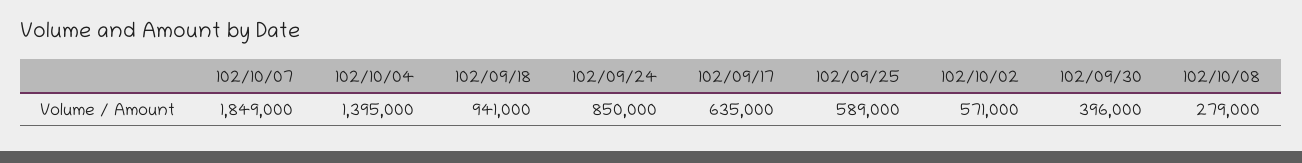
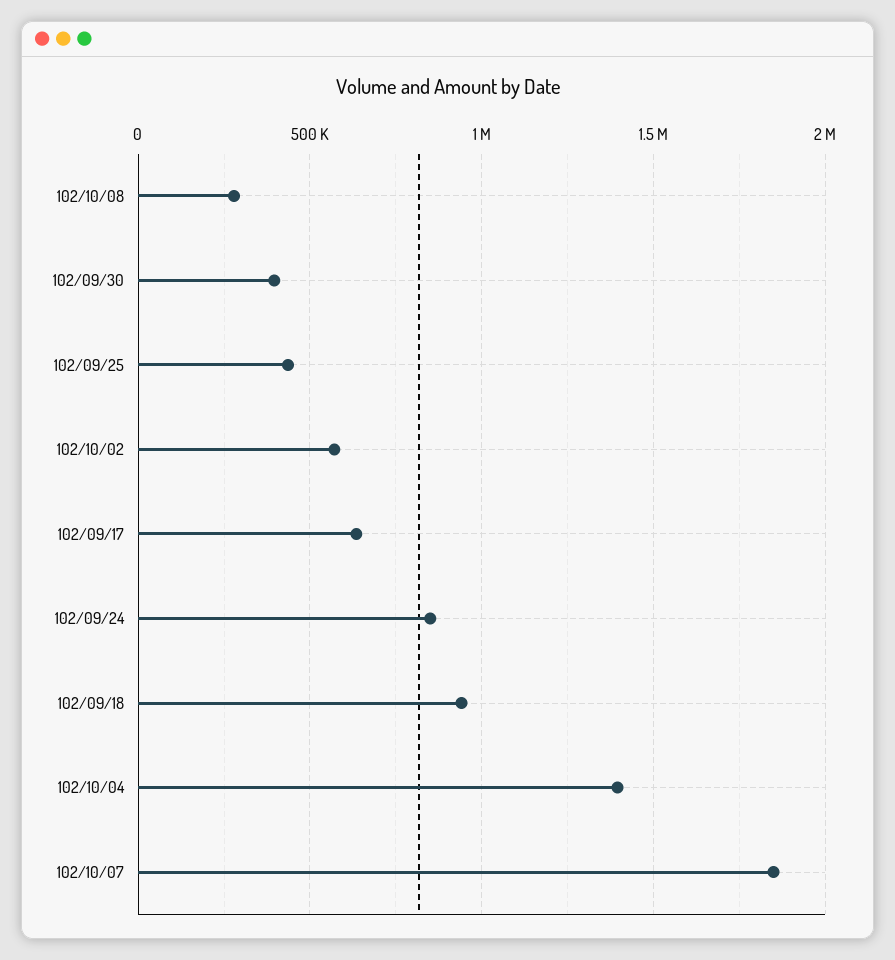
102/09/25: 589000 -> 450000

